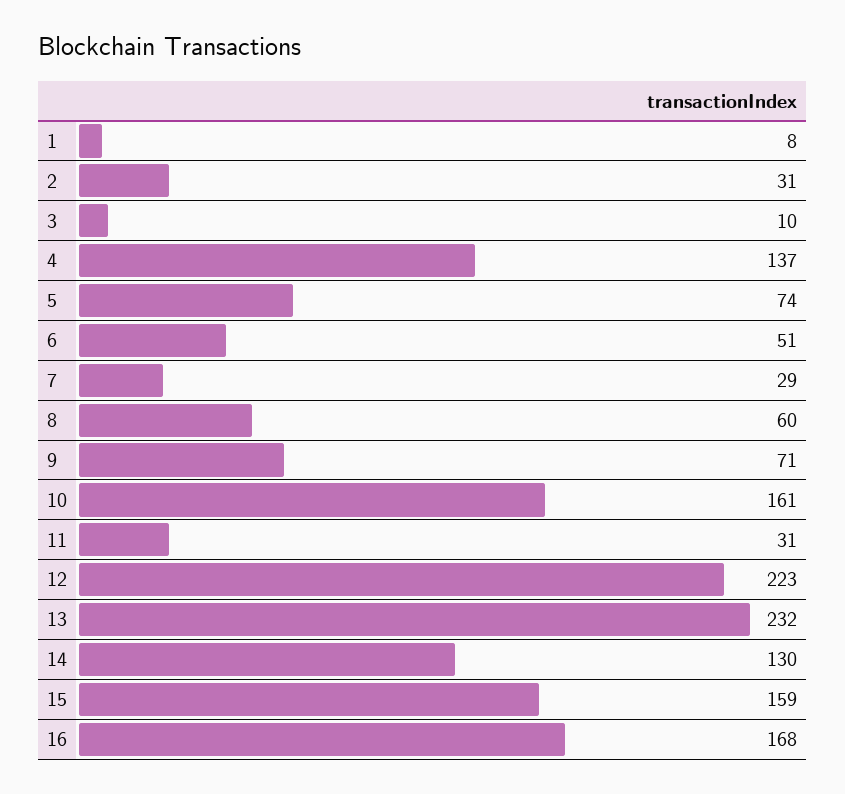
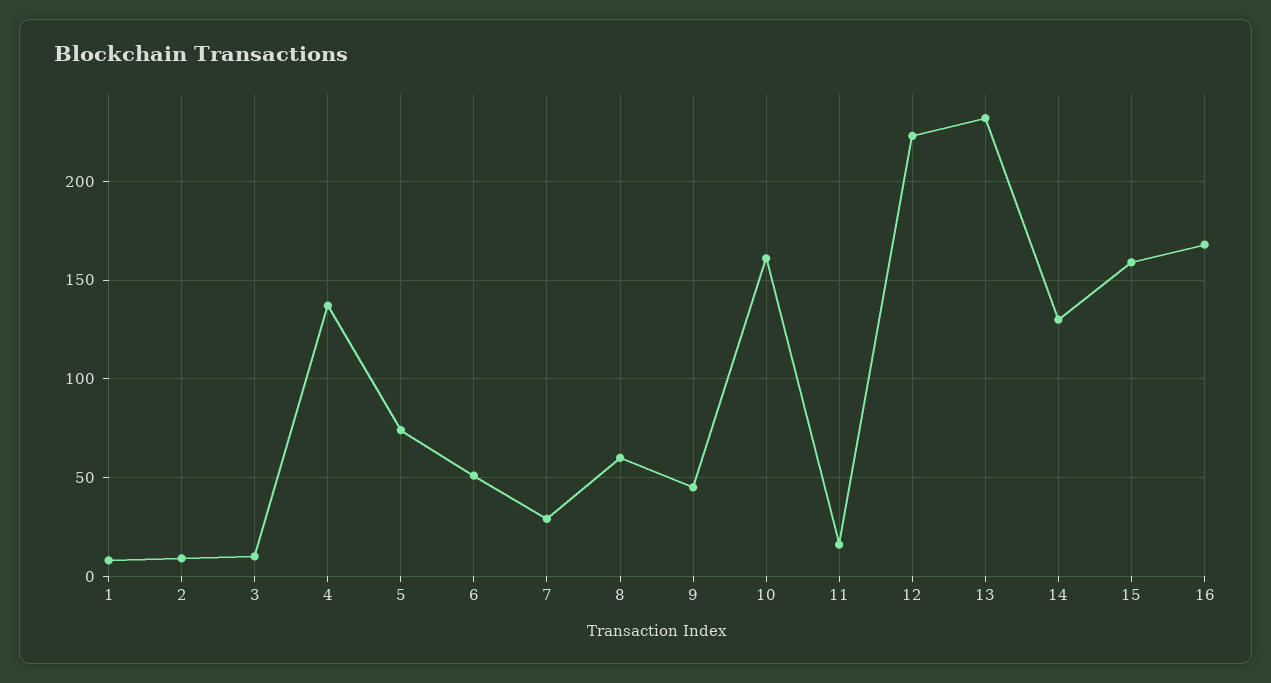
2: 31 -> 10
9: 71 -> 45
11: 31 -> 15

